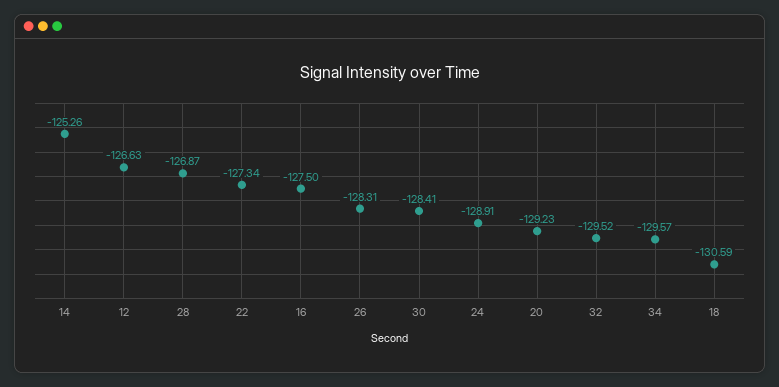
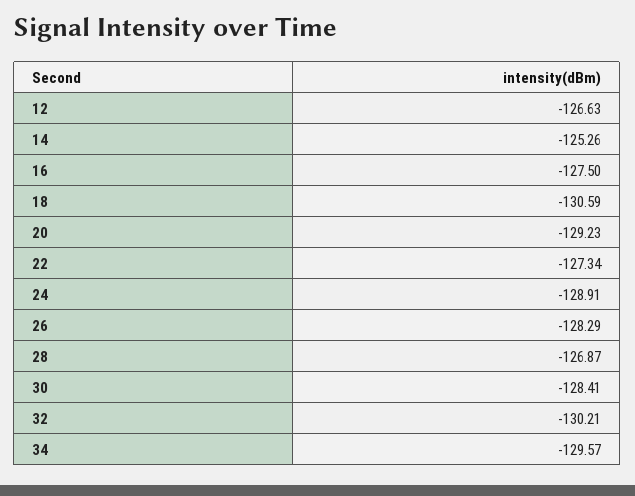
26: -128.31 -> -128.29
32: -129.52 -> -130.21

